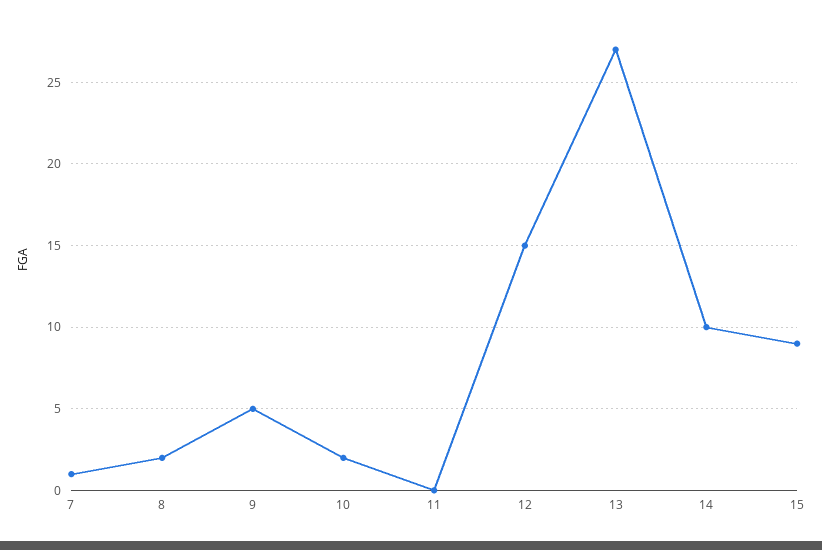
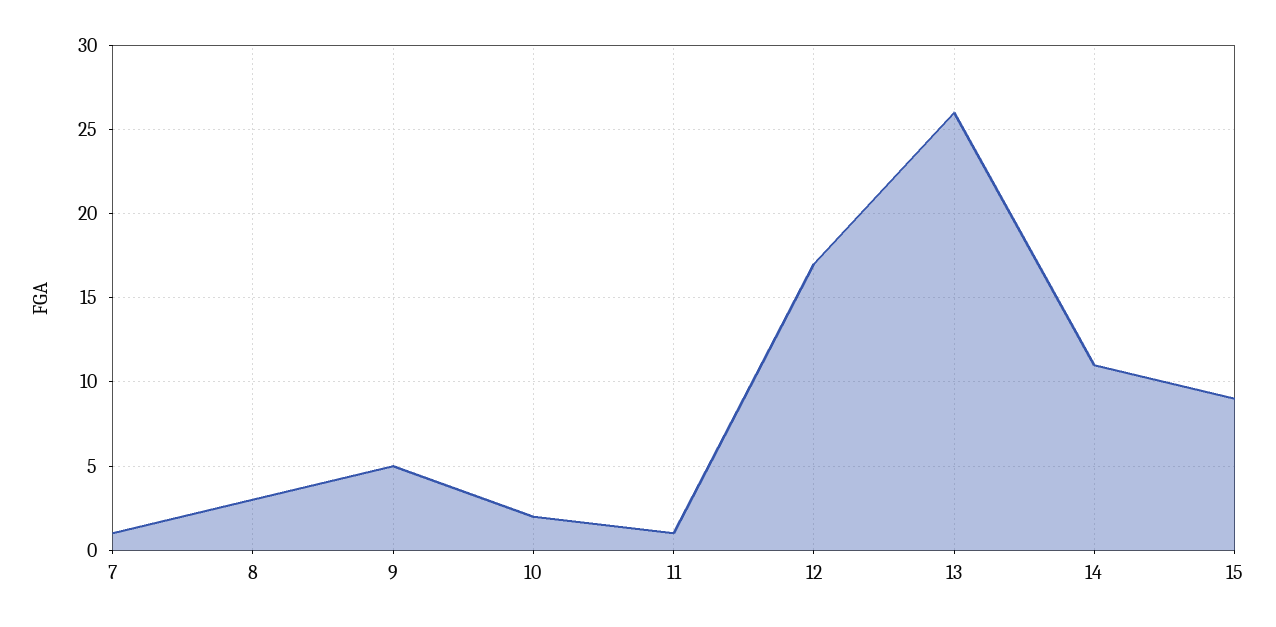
8: 2 -> 3
11: 0 -> 1
12: 15 -> 17
13: 27 -> 26
14: 10 -> 11

